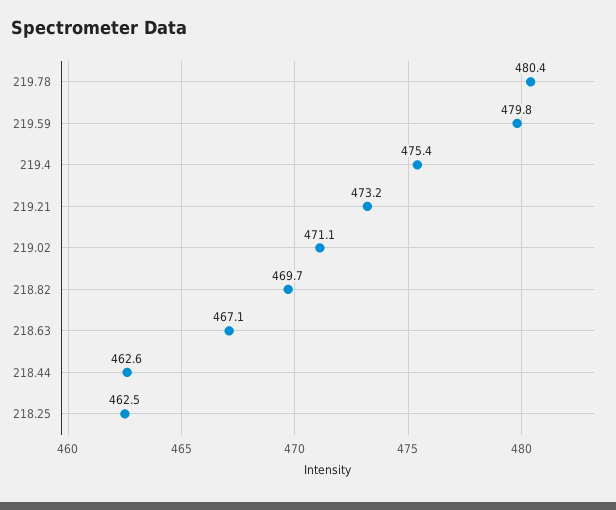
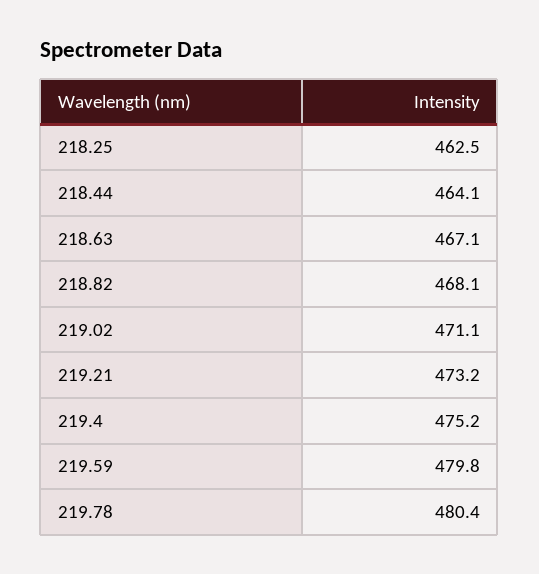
219.4: 475.4 -> 475.2
218.82: 469.7 -> 468.1
218.44: 462.6 -> 464.1

